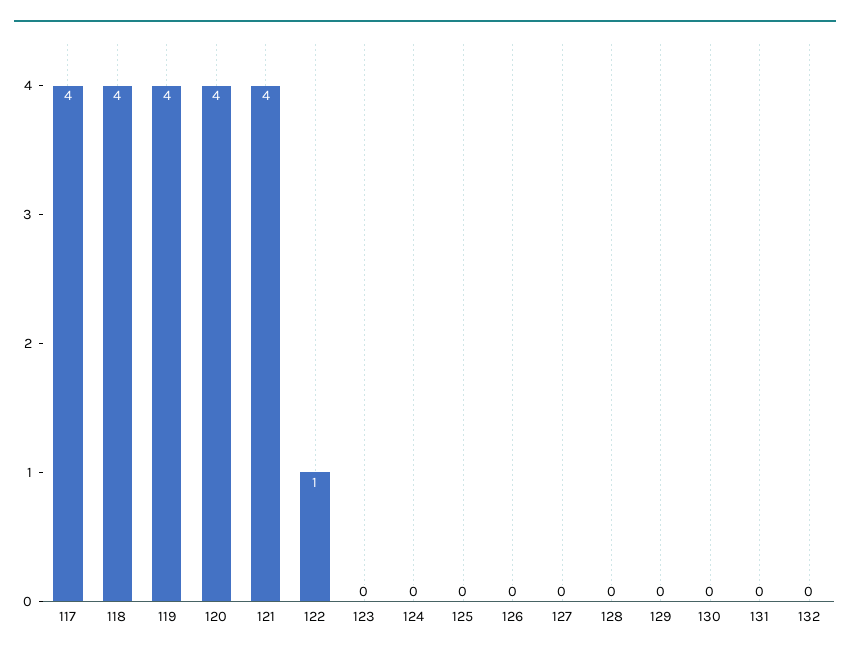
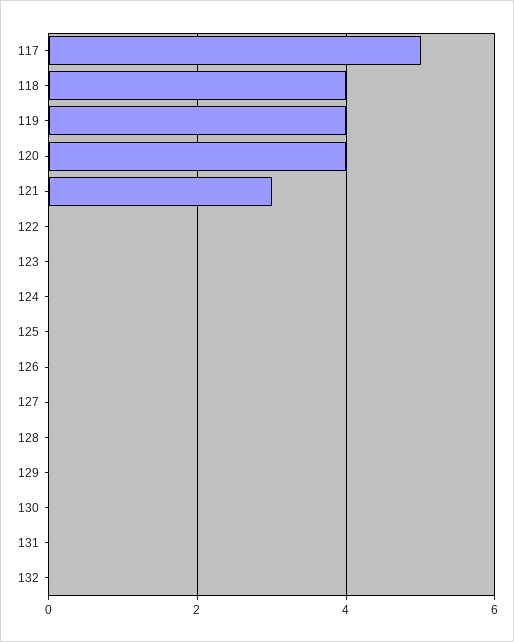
117: 4 -> 5
121: 4 -> 3
122: 1 -> 0

